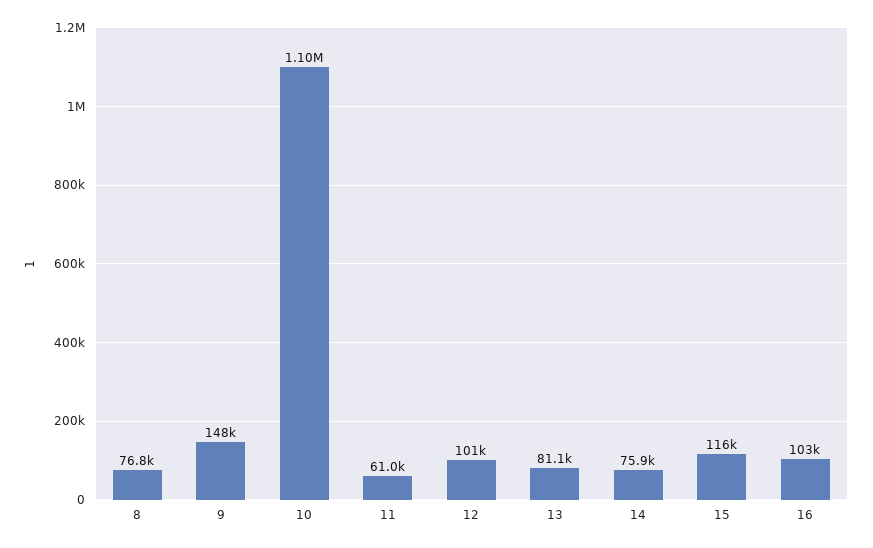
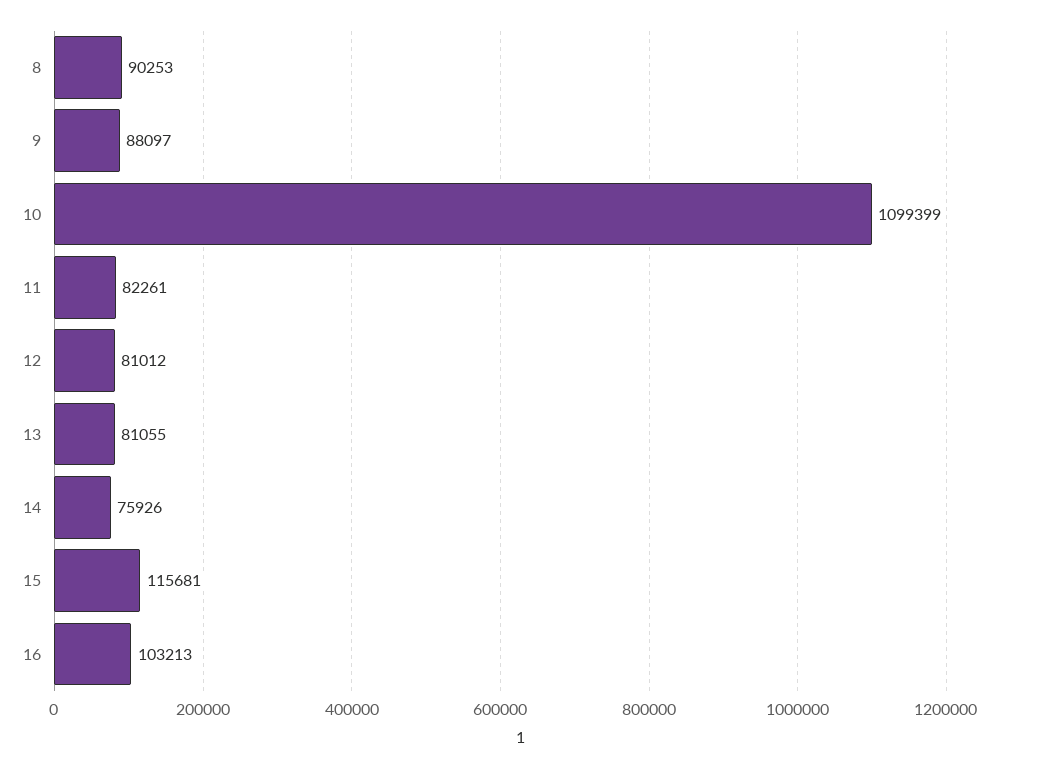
8: 76800 -> 90253
9: 148000 -> 88097
11: 61000 -> 82261
12: 101000 -> 81012

